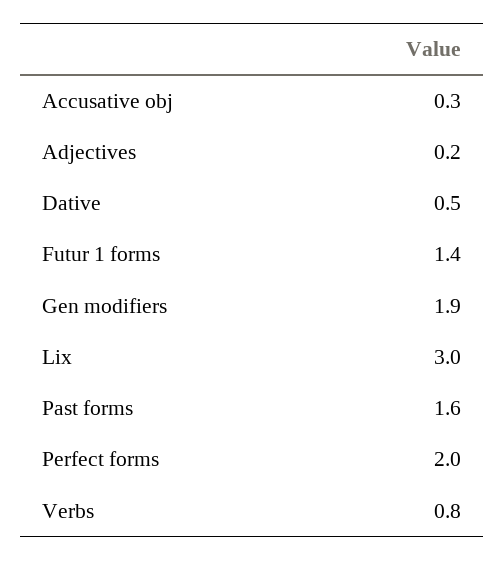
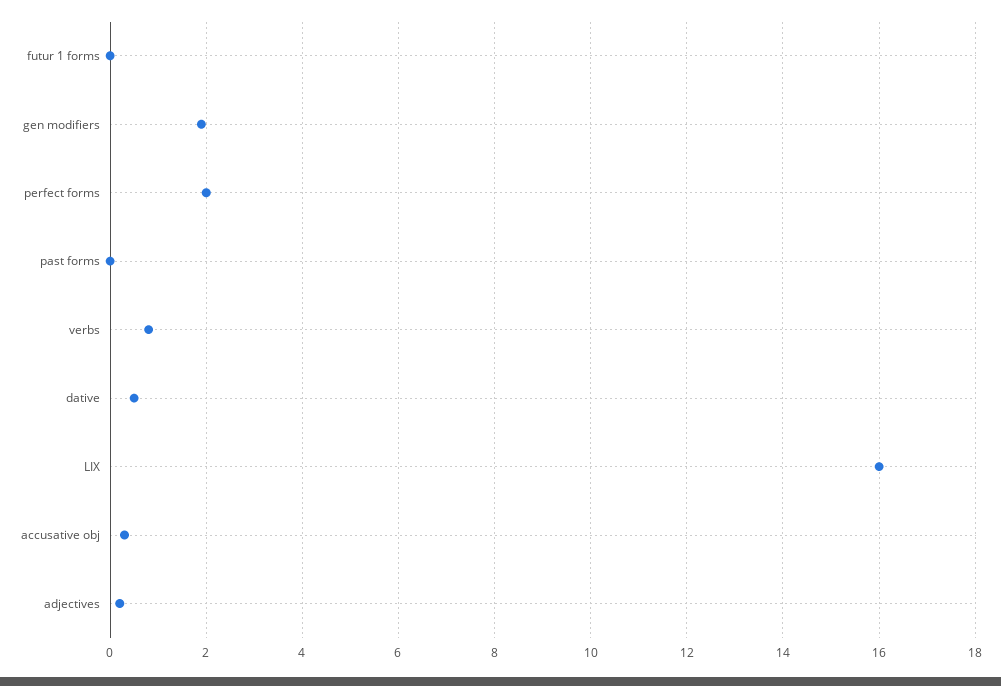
Futur 1 forms: 1.4 -> 0
Lix: 3 -> 16
Past forms: 1.6 -> 0

